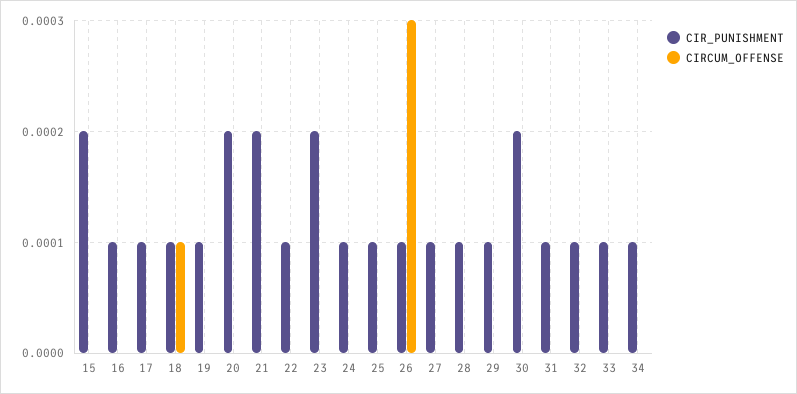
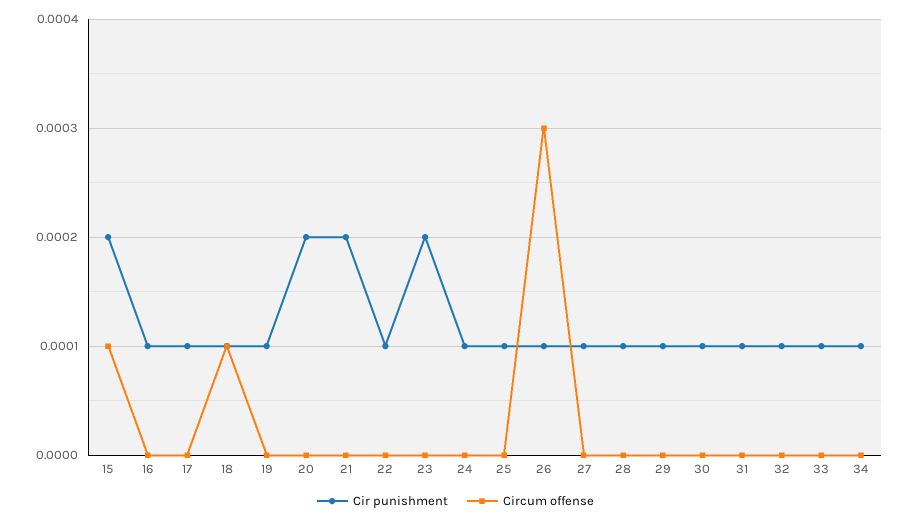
CIRCUM_OFFENSE, 15: 0 -> 0.0001
CIR_PUNISHMENT, 30: 0.0002 -> 0.0001

